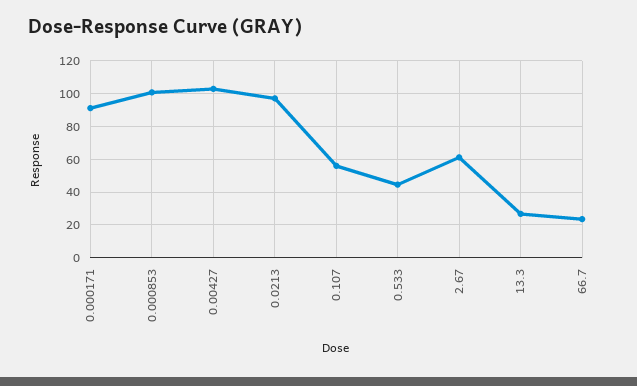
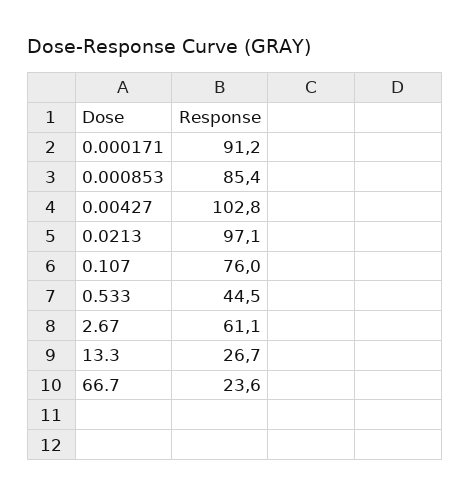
0.000853: 100 -> 85.4
0.107: 55 -> 76

